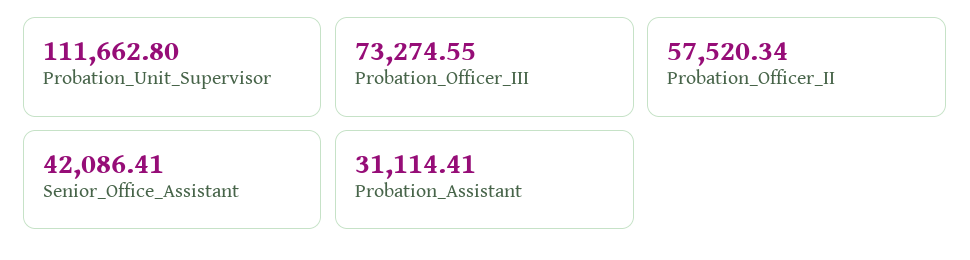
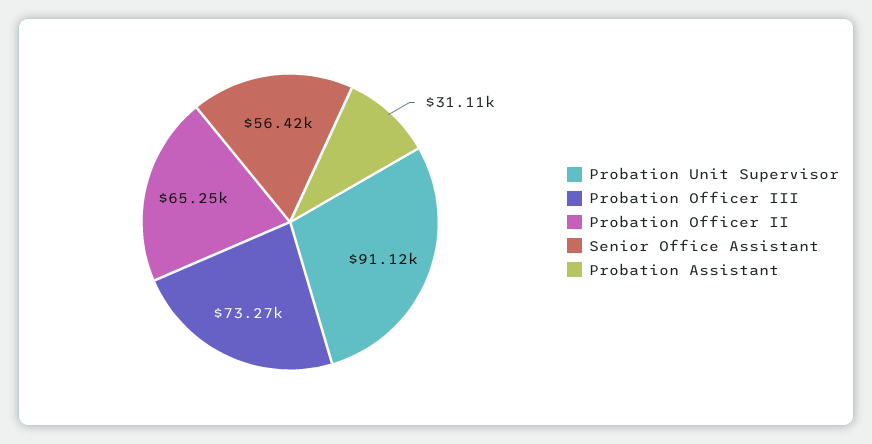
Probation_Unit_Supervisor: 111662.8 -> 91120
Probation_Officer_II: 57520.34 -> 65250
Senior_Office_Assistant: 42086.41 -> 56420

